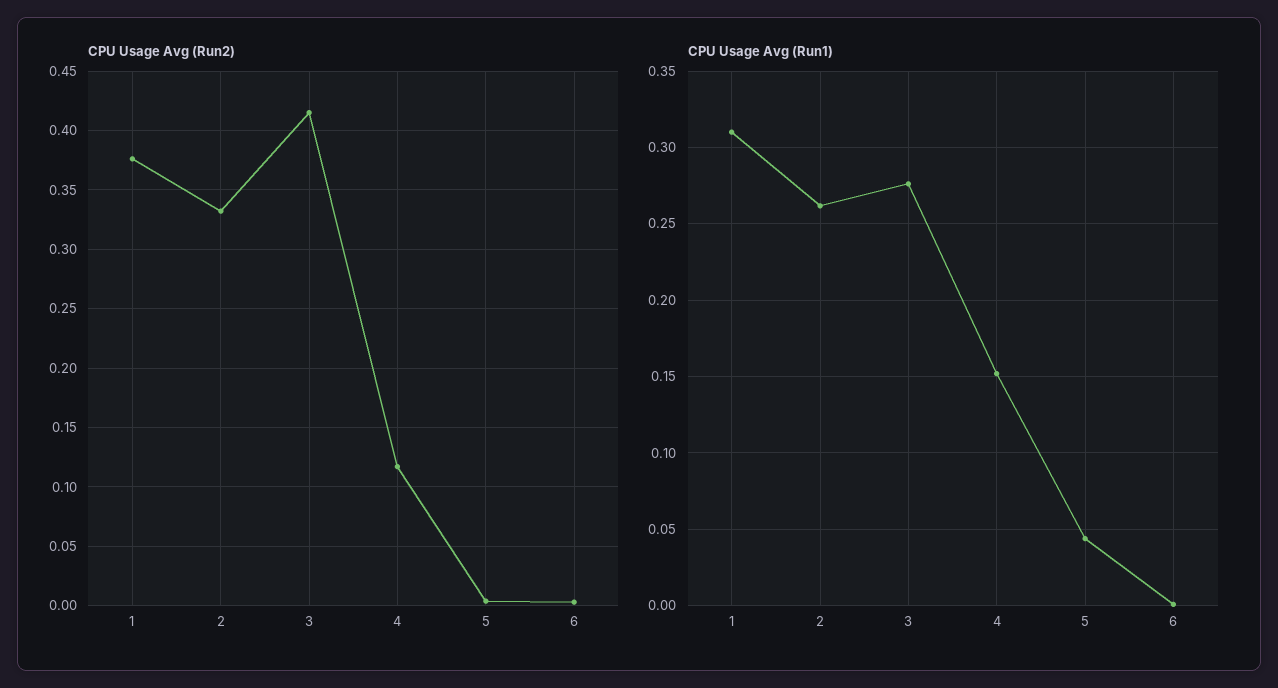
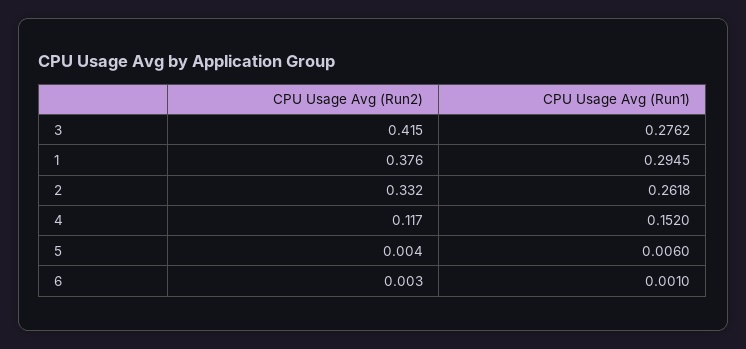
CPU Usage Avg (Run1), 1: 0.31 -> 0.2945
CPU Usage Avg (Run1), 5: 0.045 -> 0.006

